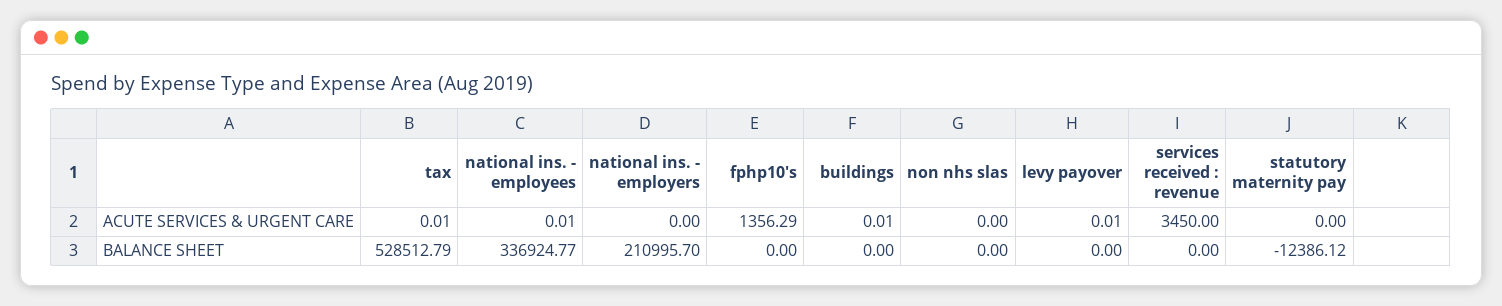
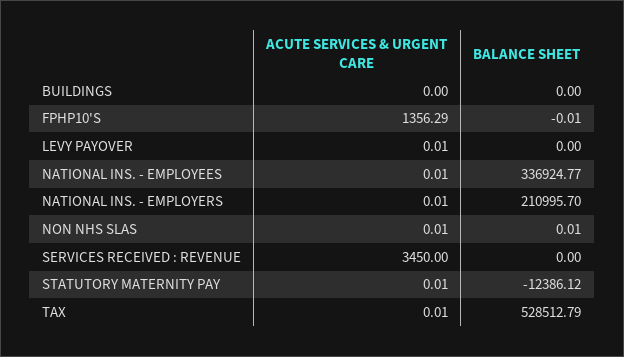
national ins. - employers, ACUTE SERVICES & URGENT CARE: 0 -> 0.01
buildings, ACUTE SERVICES & URGENT CARE: 0.01 -> 0
non nhs slas, ACUTE SERVICES & URGENT CARE: 0 -> 0.01
statutory maternity pay, ACUTE SERVICES & URGENT CARE: 0 -> 0.01
fphp10's, BALANCE SHEET: 0 -> -0.01
non nhs slas, BALANCE SHEET: 0 -> 0.01

